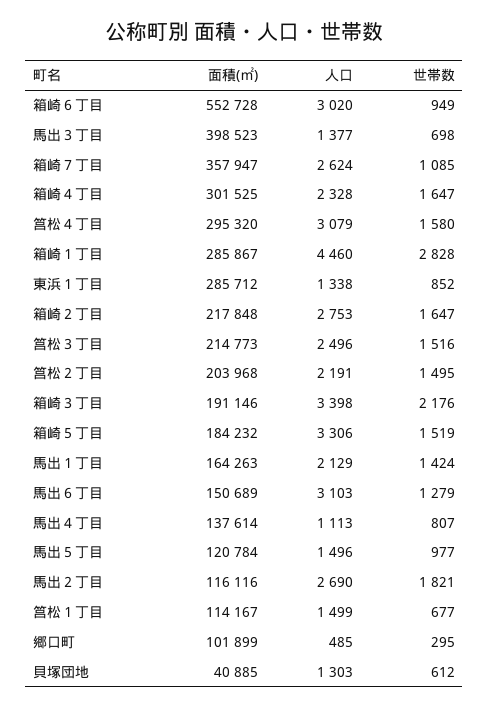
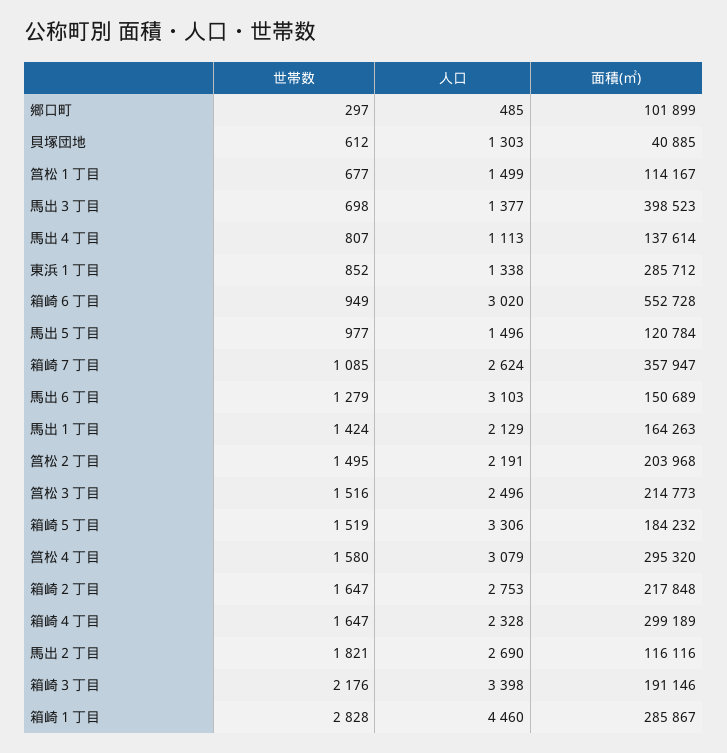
面積(㎡), 箱崎４丁目: 301525 -> 299189
世帯数, 郷口町: 295 -> 297

